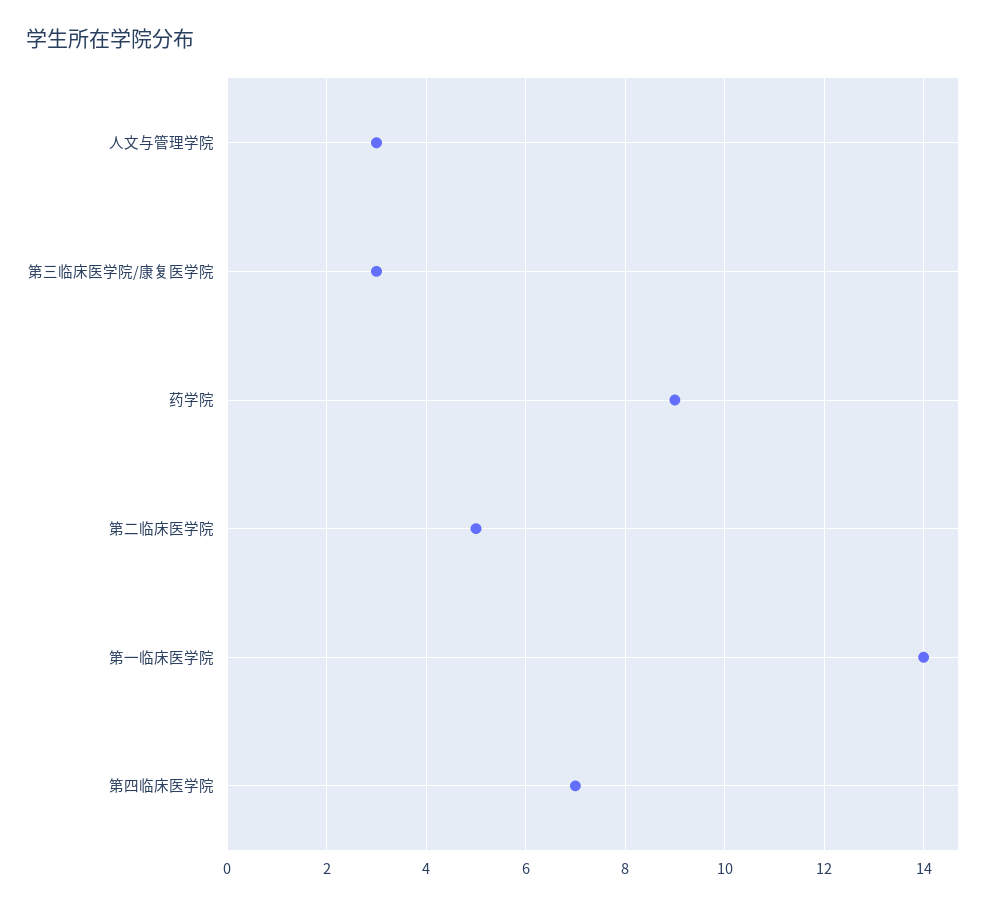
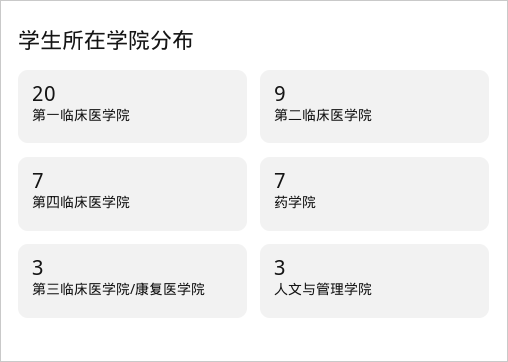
药学院: 9 -> 7
第二临床医学院: 5 -> 9
第一临床医学院: 14 -> 20

